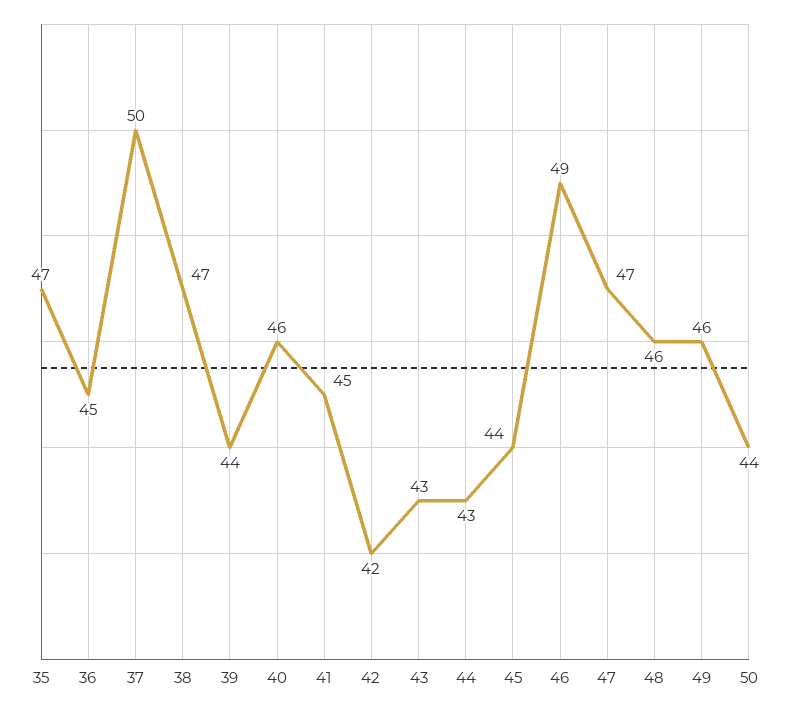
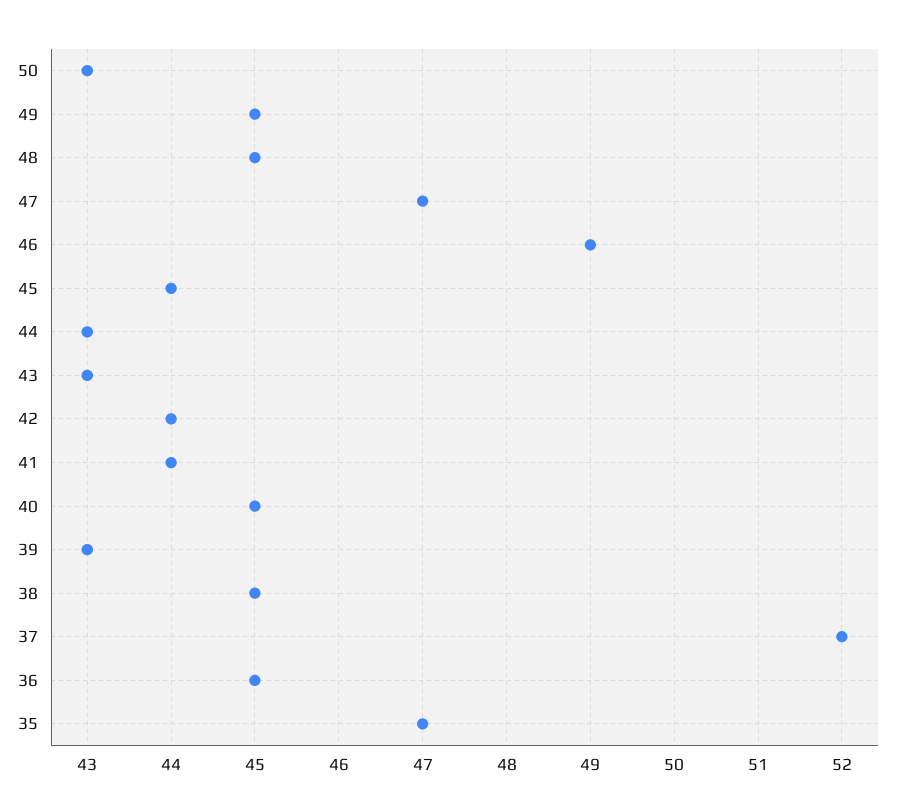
37: 50 -> 52
38: 47 -> 45
39: 44 -> 43
40: 46 -> 45
41: 45 -> 44
42: 42 -> 44
48: 46 -> 45
49: 46 -> 45
50: 44 -> 43

